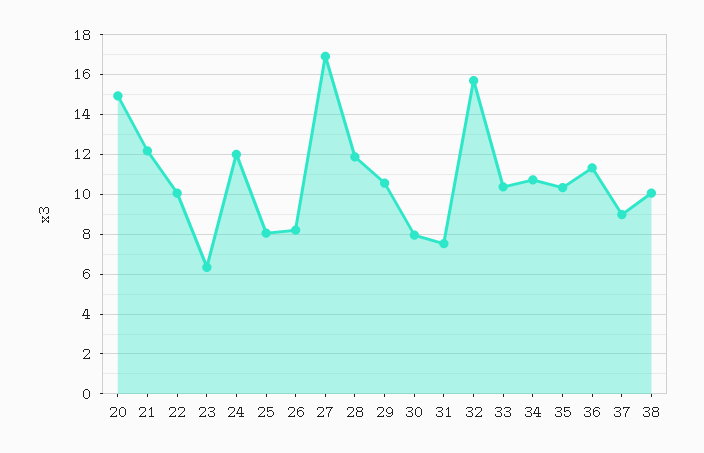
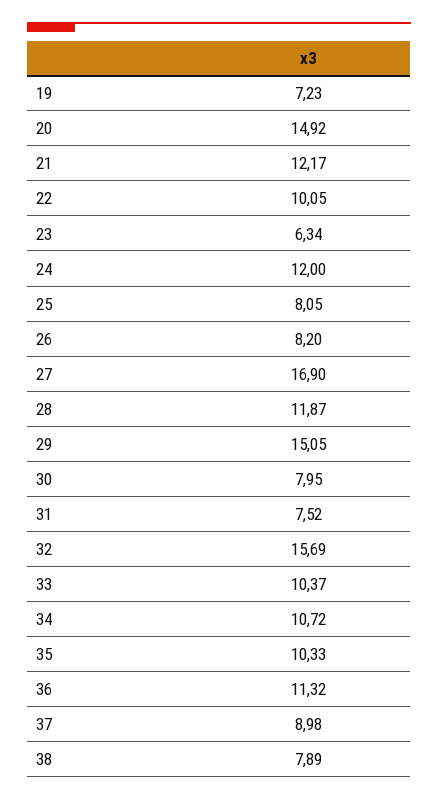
29: 10.5 -> 15.05
38: 10 -> 7.89
19: none -> 7.23

